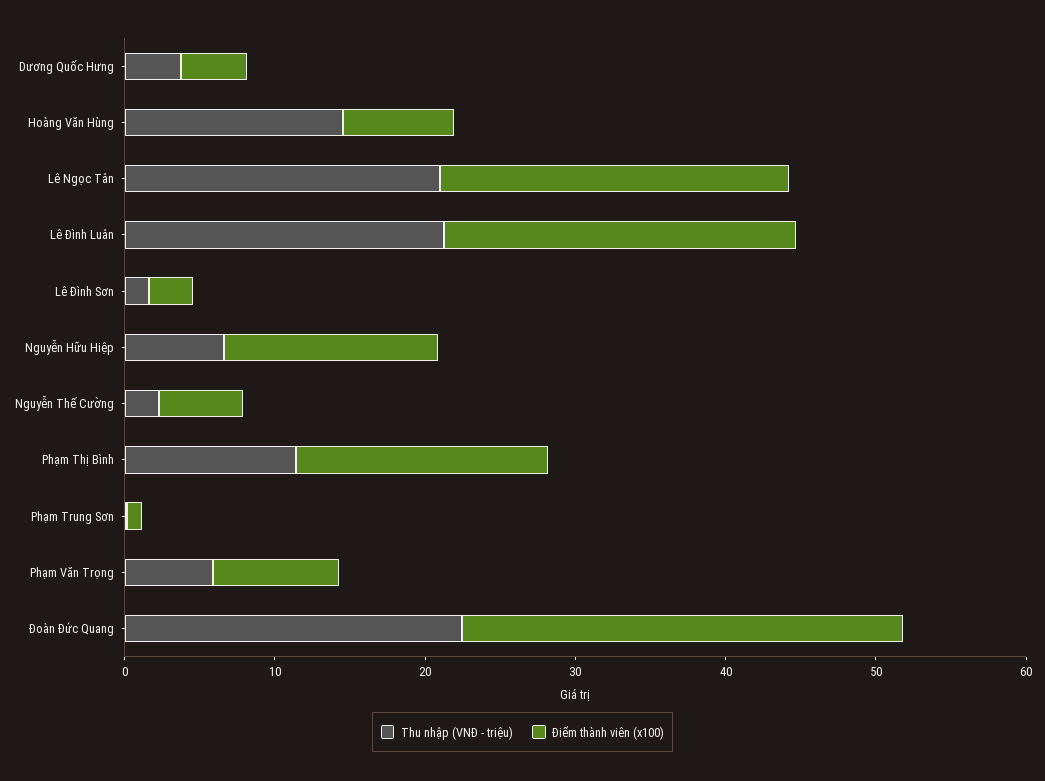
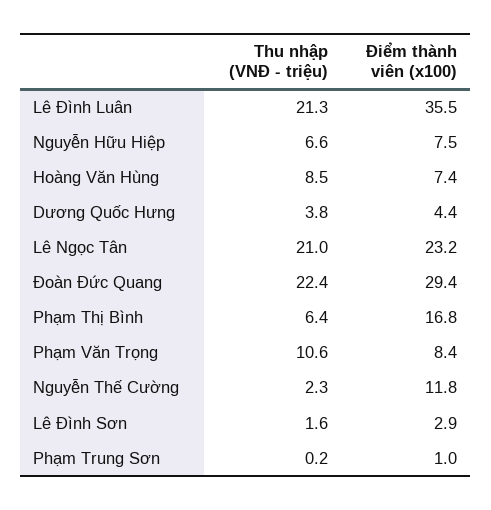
Thu nhập (VNĐ - triệu), Hoàng Văn Hùng: 14 -> 8.5
Điểm thành viên (x100), Lê Đình Luân: 24 -> 35.5
Điểm thành viên (x100), Nguyễn Hữu Hiệp: 14 -> 7.5
Điểm thành viên (x100), Nguyễn Thế Cường: 6 -> 11.8
Thu nhập (VNĐ - triệu), Phạm Thị Bình: 12 -> 6.4
Thu nhập (VNĐ - triệu), Phạm Văn Trọng: 6 -> 10.6

